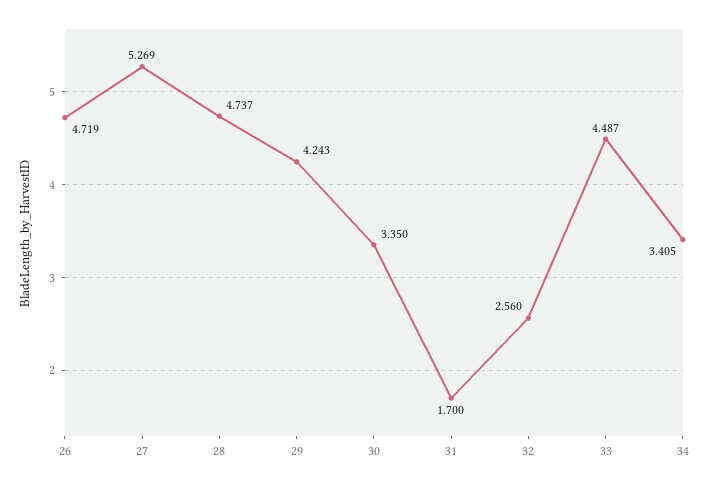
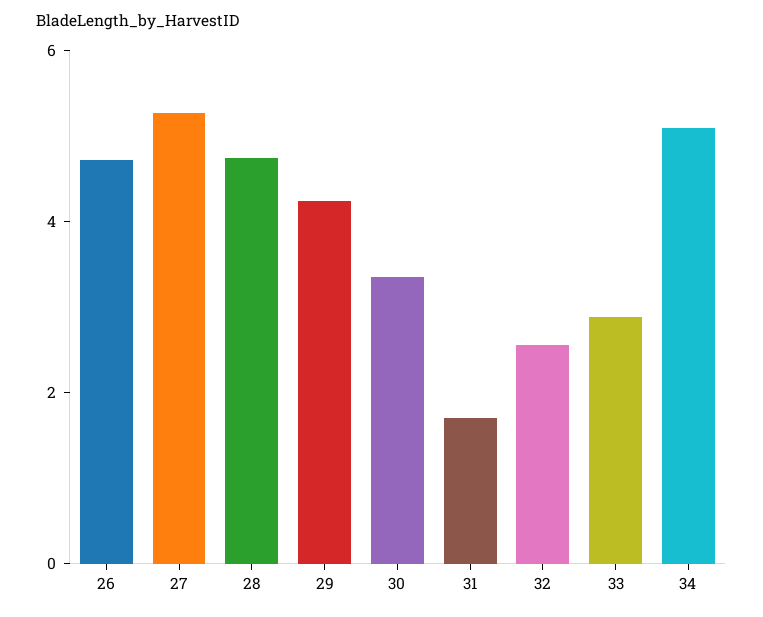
33: 4.487 -> 3
34: 3.405 -> 5

